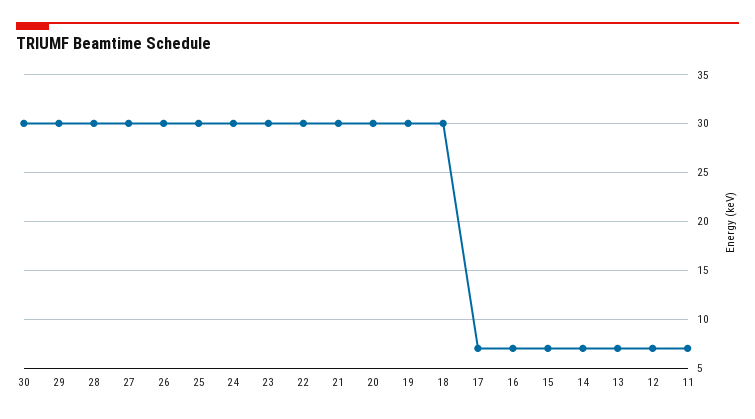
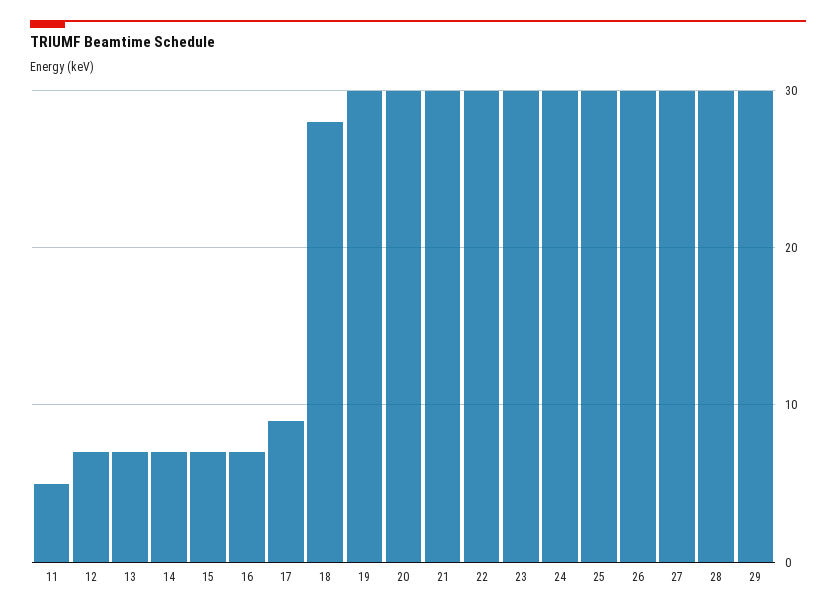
30: 30 -> none
18: 30 -> 28
17: 7 -> 9
11: 7 -> 5

